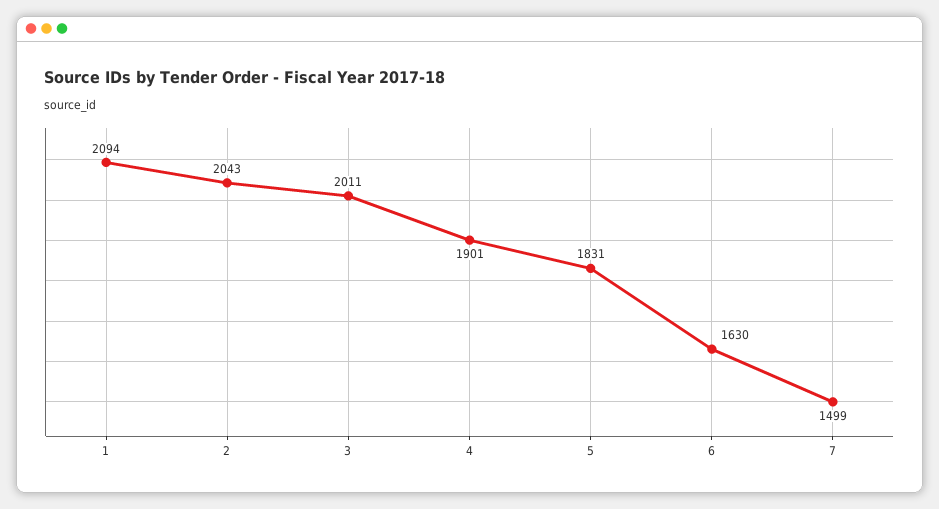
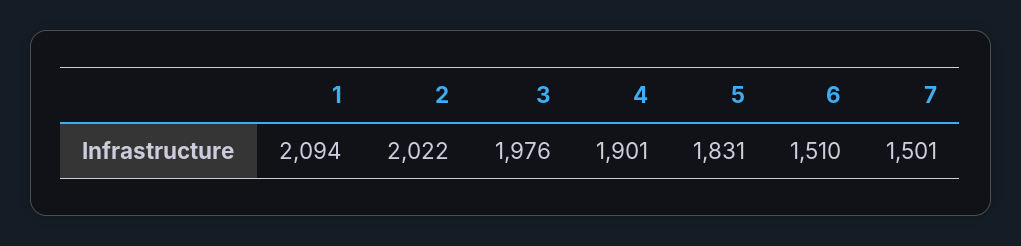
2: 2043 -> 2022
3: 2011 -> 1976
6: 1630 -> 1510
7: 1499 -> 1501

